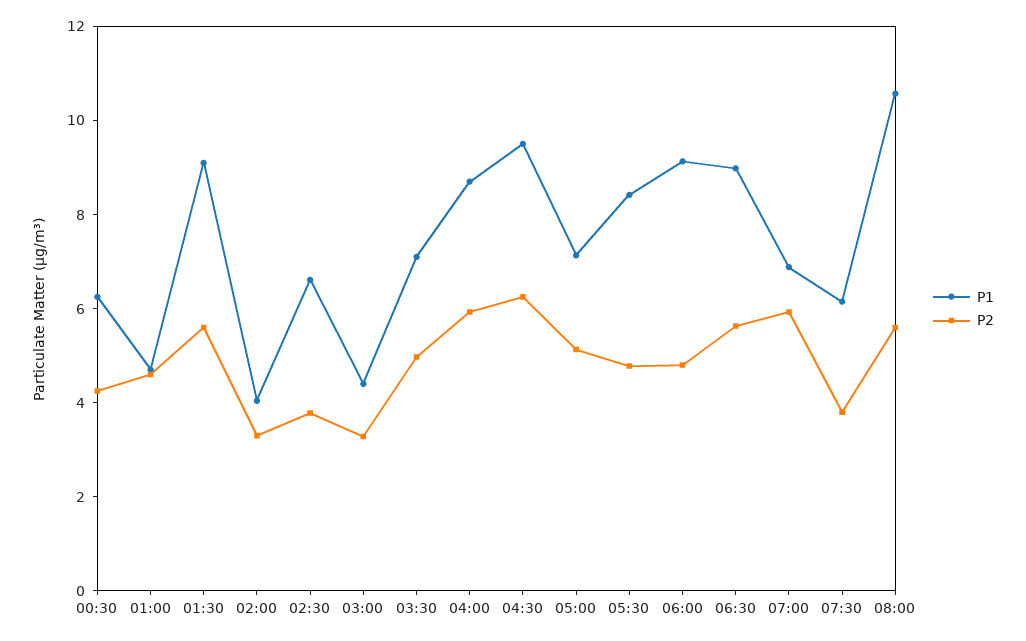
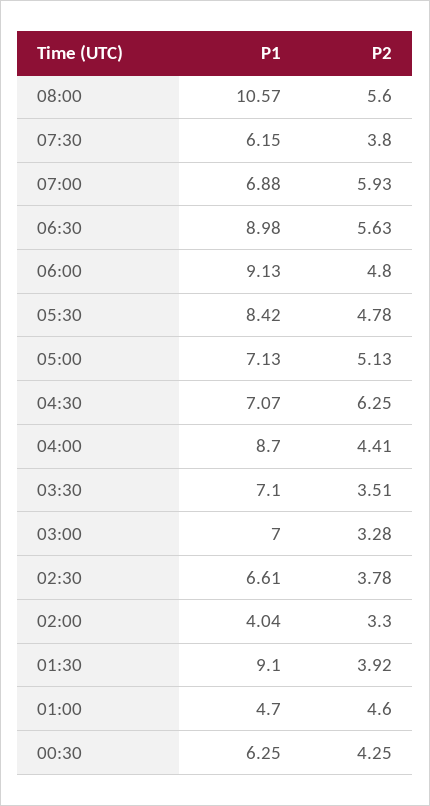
P2, 01:30: 5.5 -> 3.92
P1, 03:00: 4.5 -> 7
P2, 03:30: 5 -> 3.51
P2, 04:00: 6 -> 4.41
P1, 04:30: 9.5 -> 7.07

